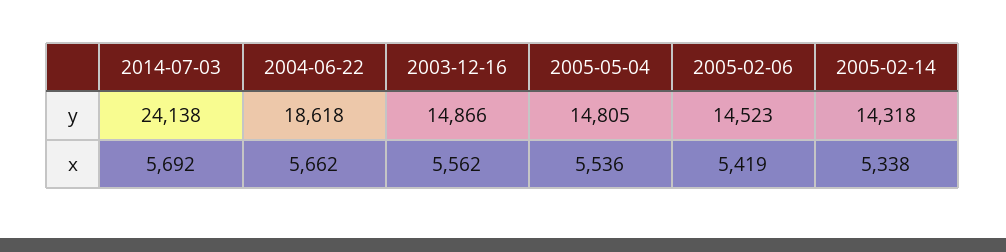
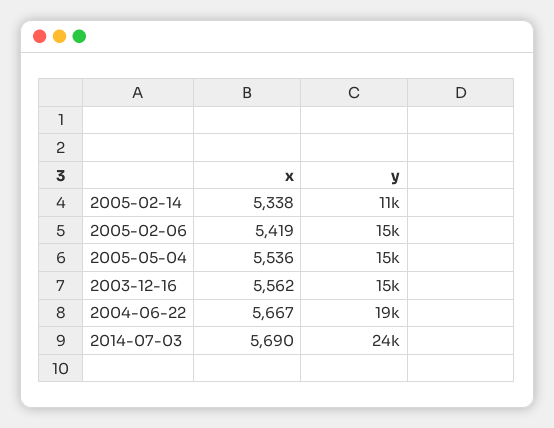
2005-02-14, y: 14318 -> 11000
2014-07-03, x: 5692 -> 5690
2004-06-22, x: 5662 -> 5667

